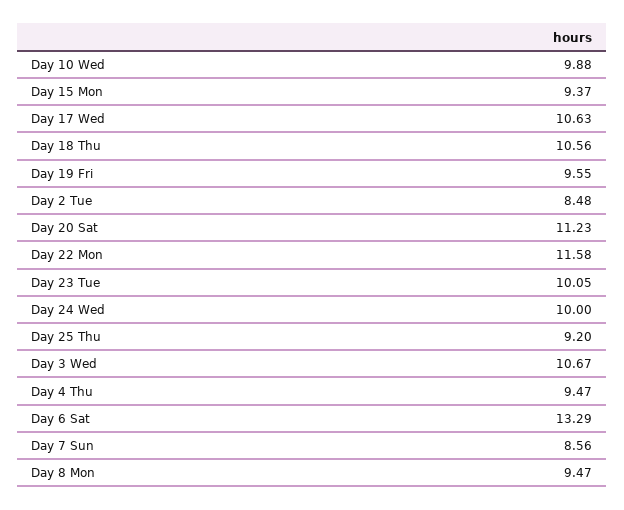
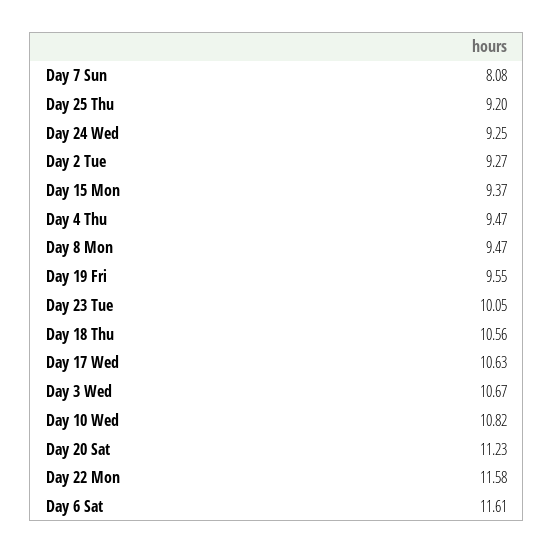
Day 10 Wed: 9.88 -> 10.82
Day 2 Tue: 8.48 -> 9.27
Day 24 Wed: 10 -> 9.25
Day 6 Sat: 13.29 -> 11.61
Day 7 Sun: 8.56 -> 8.08

